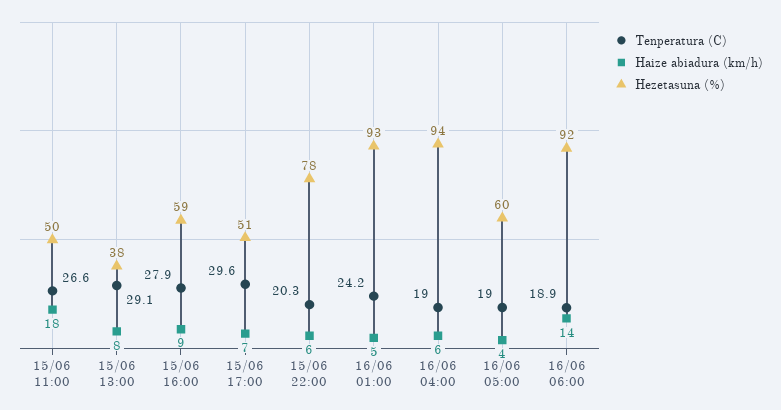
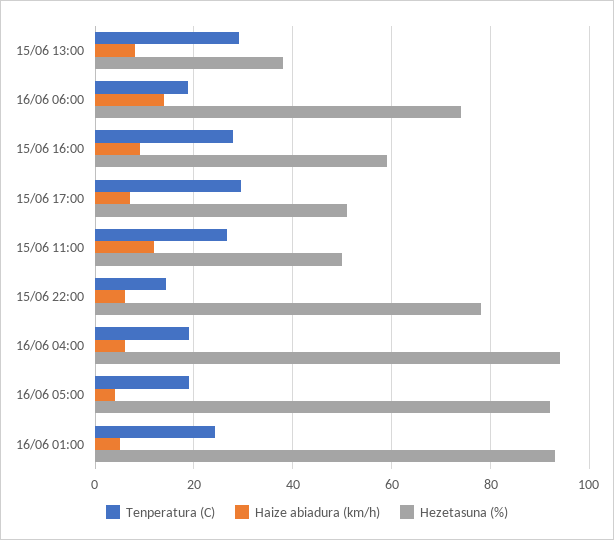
Haize abiadura (km/h), 15/06 11:00: 18 -> 12
Tenperatura (C), 15/06 22:00: 20.3 -> 14
Hezetasuna (%), 16/06 05:00: 60 -> 92
Hezetasuna (%), 16/06 06:00: 92 -> 74

